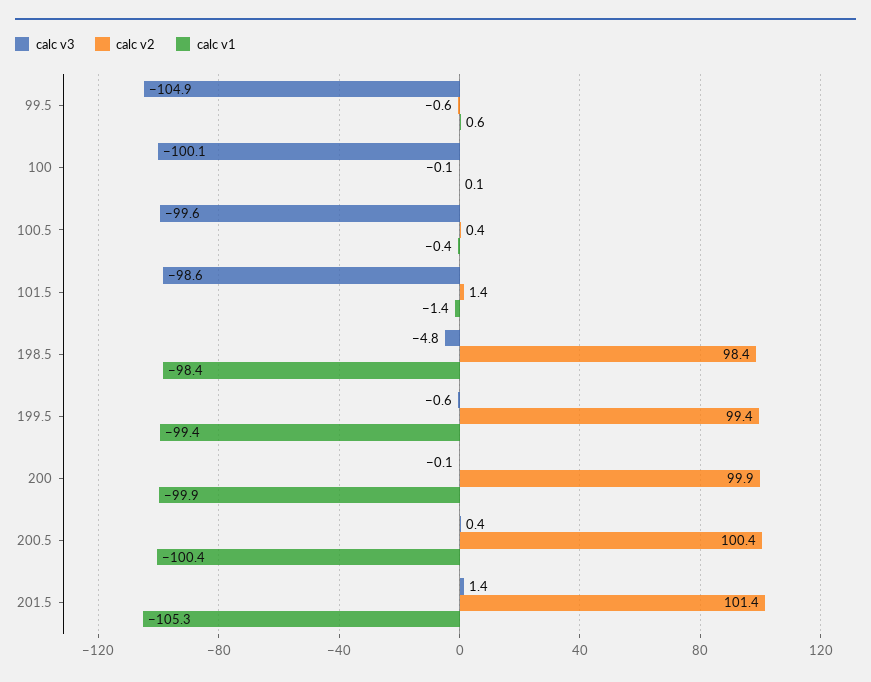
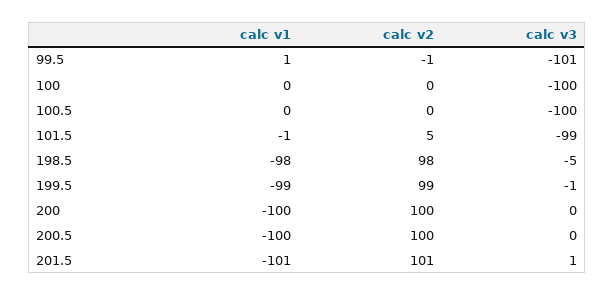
calc v3, 99.5: -104.9 -> -101
calc v2, 101.5: 1.4 -> 5
calc v1, 201.5: -105.3 -> -101

